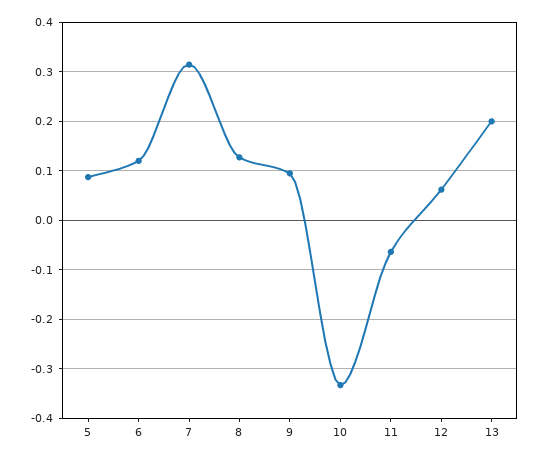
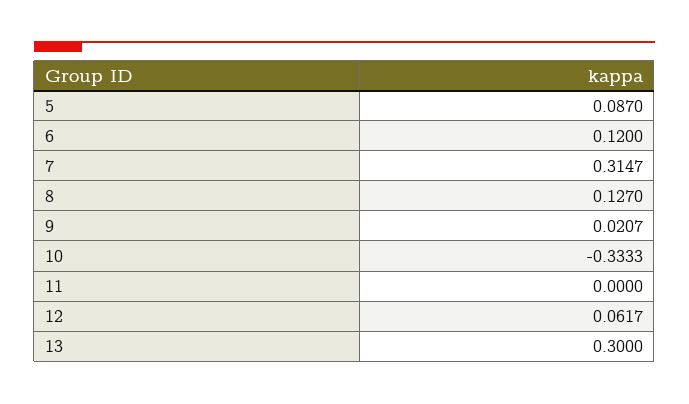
9: 0.1 -> 0.0207
11: -0.06 -> 0
13: 0.2 -> 0.3

